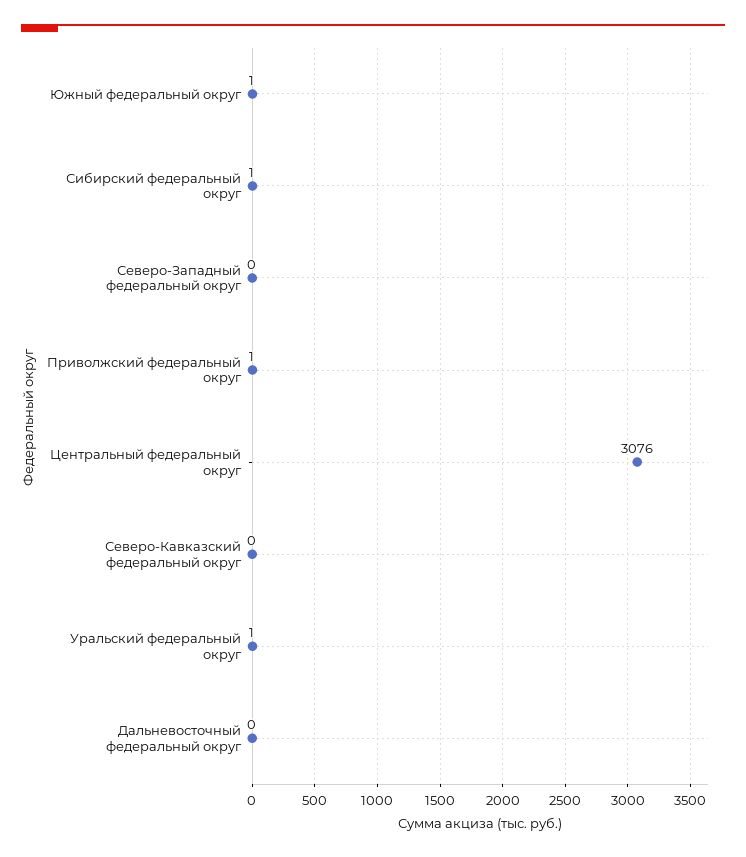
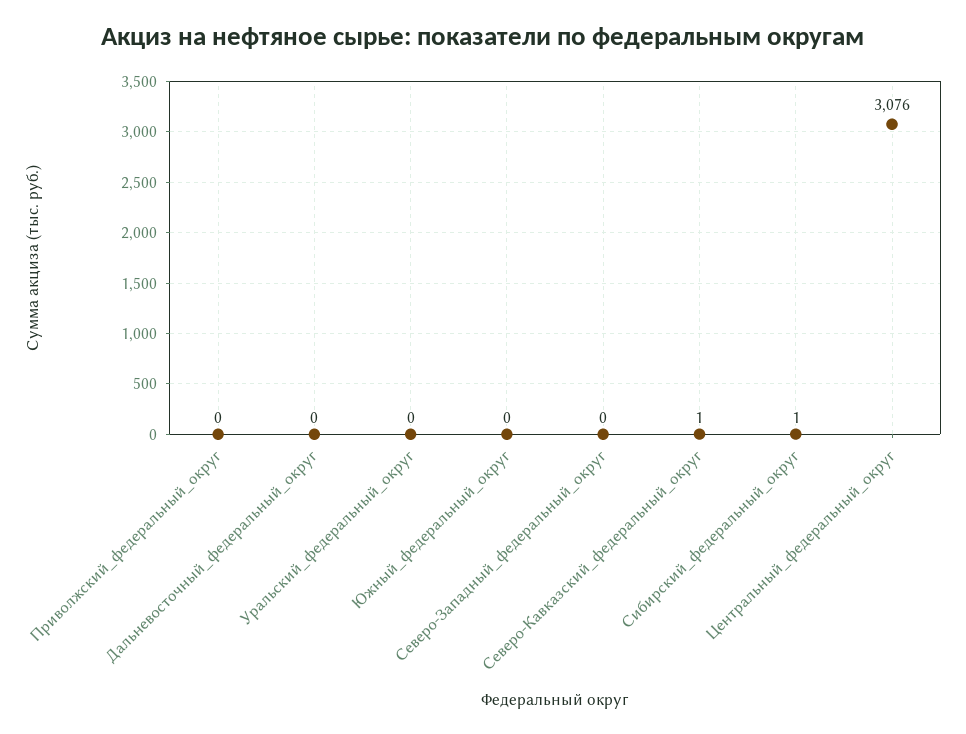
Южный федеральный округ: 1 -> 0
Приволжский федеральный округ: 1 -> 0
Северо-Кавказский федеральный округ: 0 -> 1
Уральский федеральный округ: 1 -> 0

